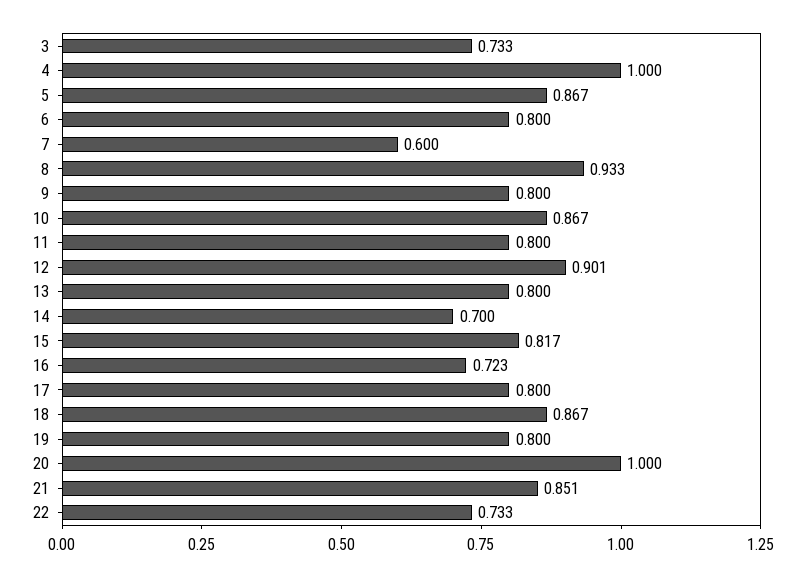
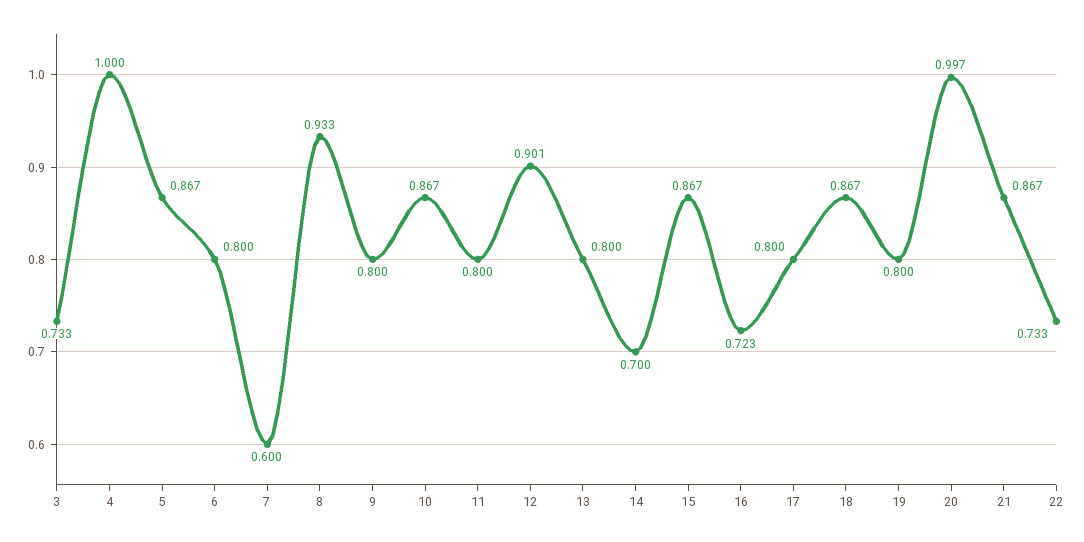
15: 0.817 -> 0.867
20: 1 -> 0.997
21: 0.851 -> 0.867

